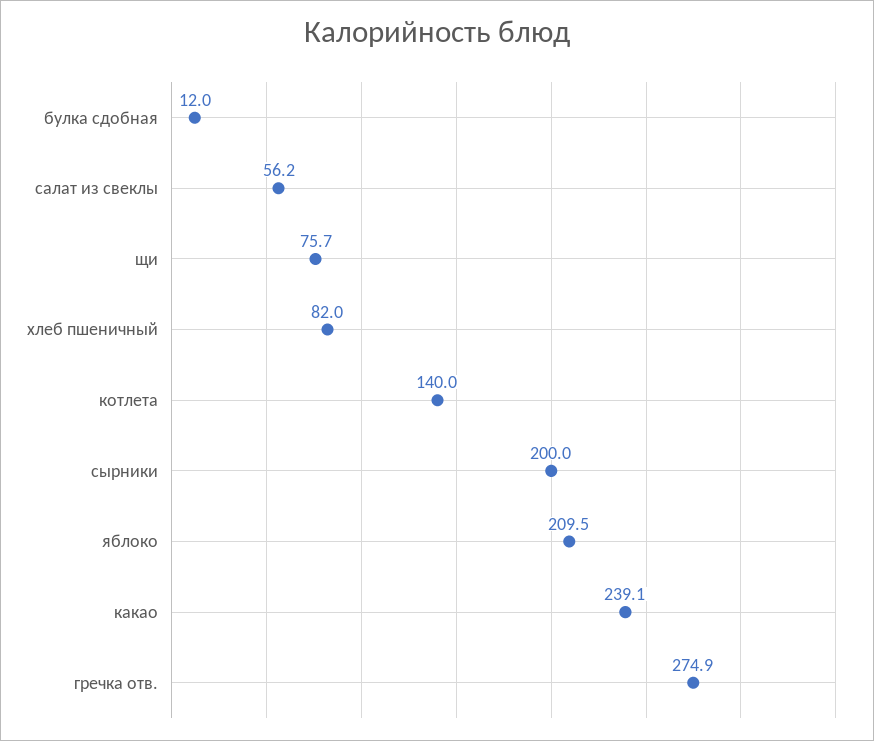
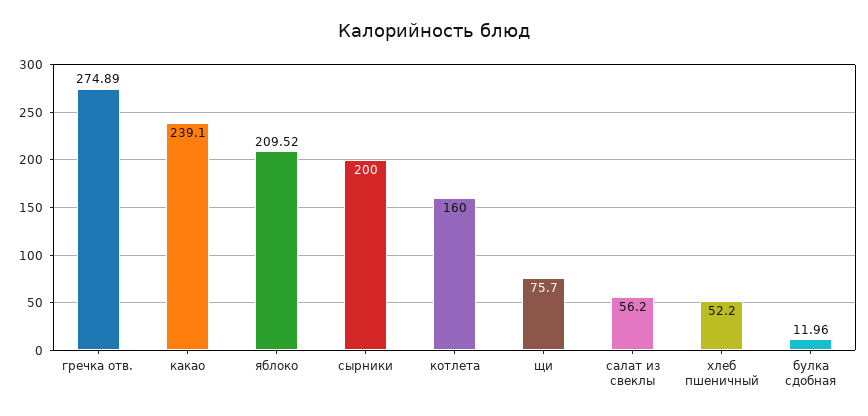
хлеб пшеничный: 82 -> 52.2
котлета: 140 -> 160

